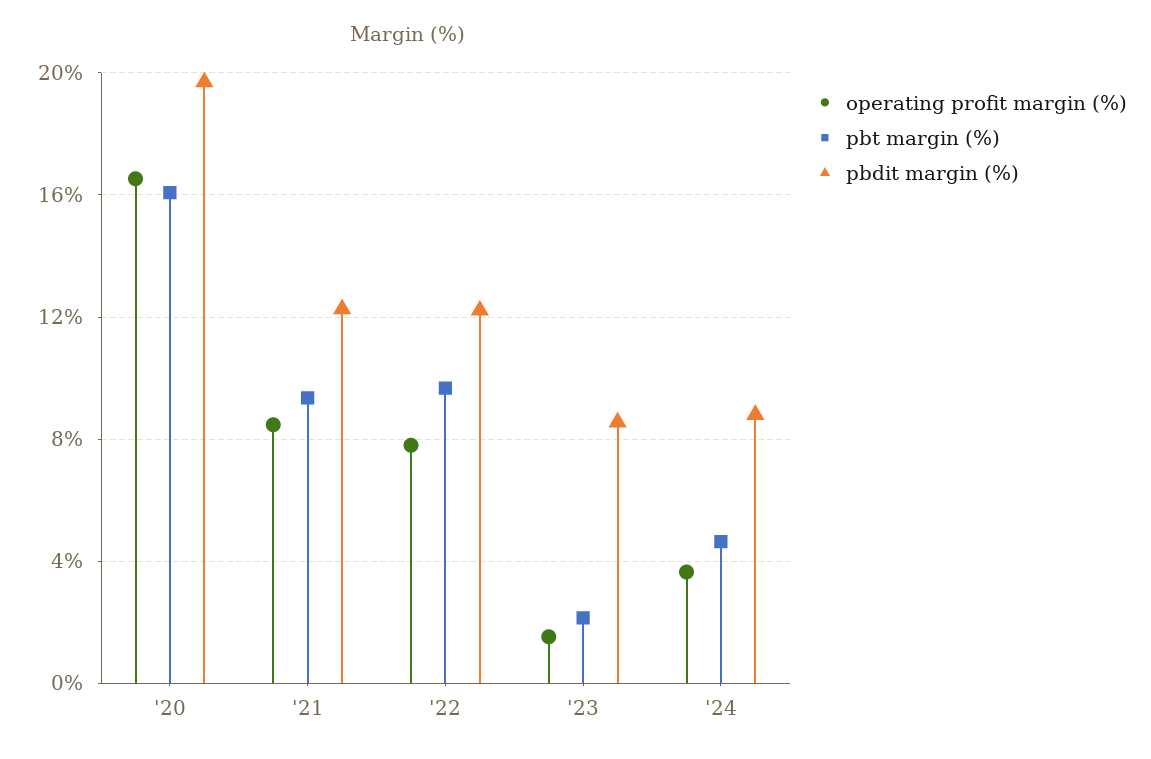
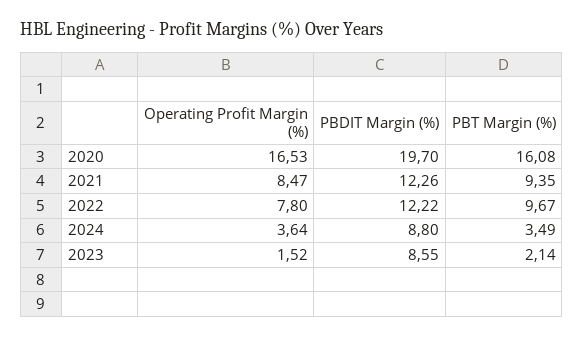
pbt margin (%), '24: 4.5 -> 3.49

